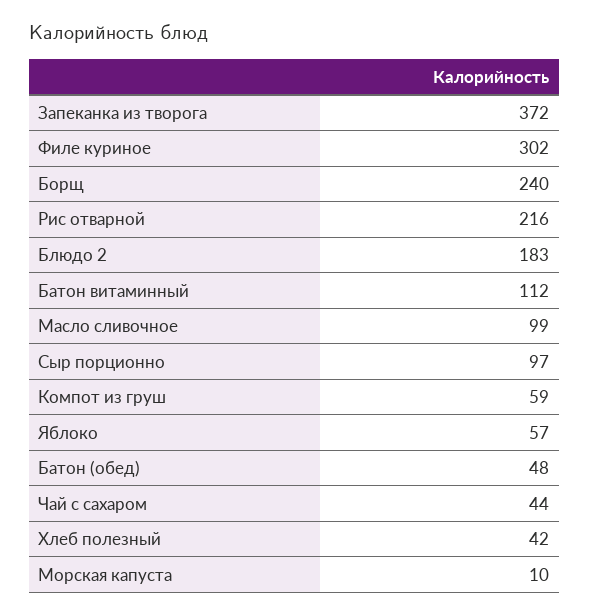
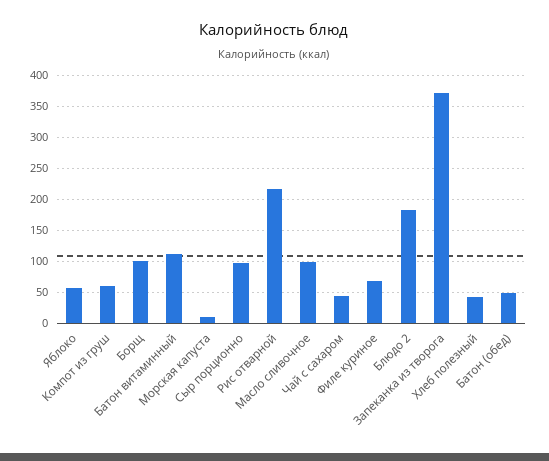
Филе куриное: 302 -> 70
Борщ: 240 -> 100

